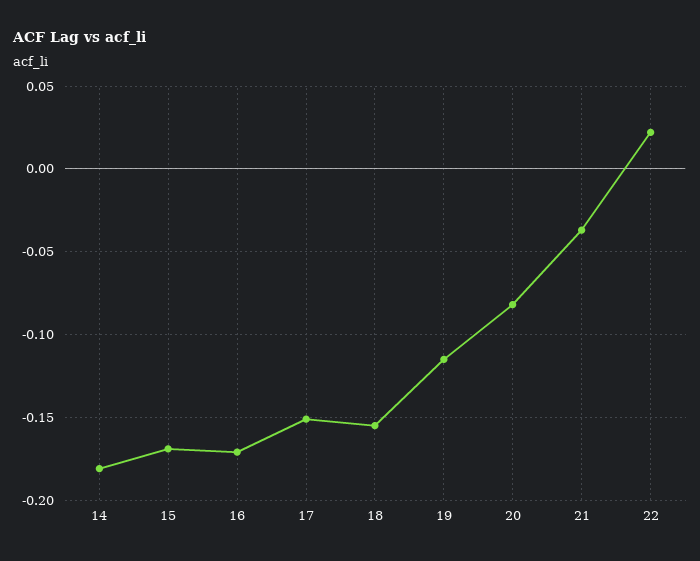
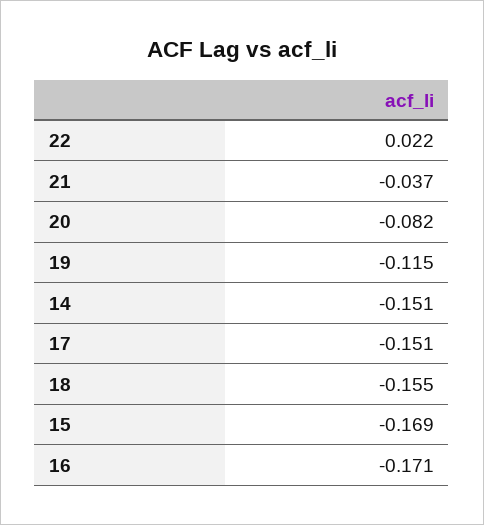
14: -0.18 -> -0.151

